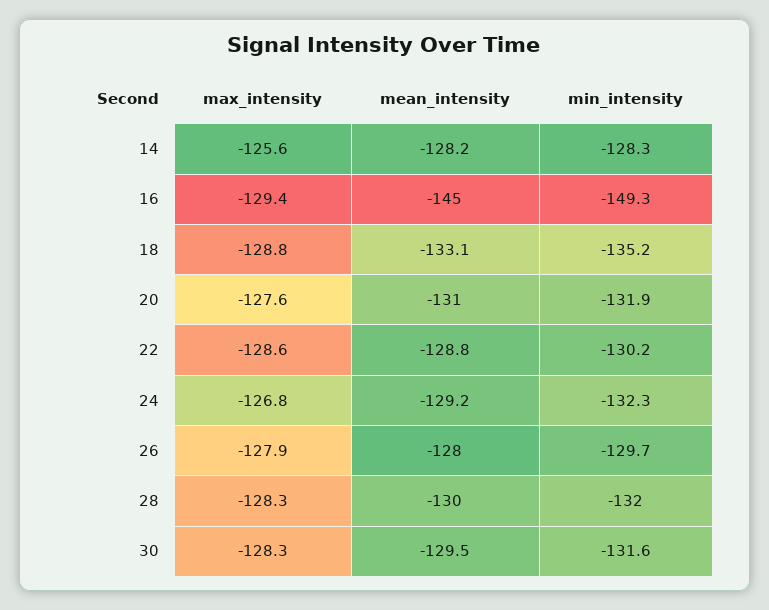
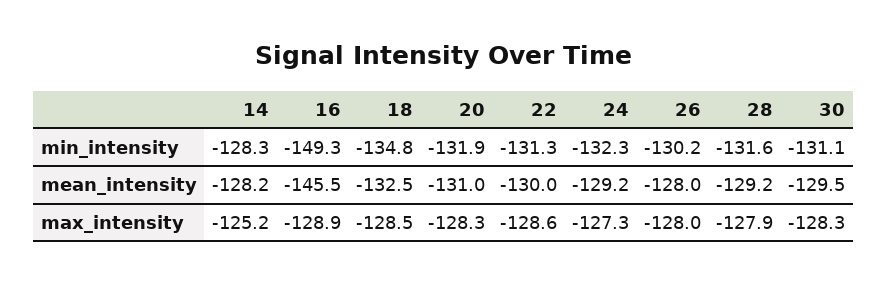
max_intensity, 14: -125.6 -> -125.2
max_intensity, 16: -129.4 -> -128.9
mean_intensity, 16: -145 -> -145.5
max_intensity, 18: -128.8 -> -128.5
mean_intensity, 18: -133.1 -> -132.5
min_intensity, 18: -135.2 -> -134.8
max_intensity, 20: -127.6 -> -128.3
mean_intensity, 22: -128.8 -> -130
min_intensity, 22: -130.2 -> -131.3
max_intensity, 24: -126.8 -> -127.3
max_intensity, 26: -127.9 -> -128
min_intensity, 26: -129.7 -> -130.2
max_intensity, 28: -128.3 -> -127.9
mean_intensity, 28: -130 -> -129.2
min_intensity, 28: -132 -> -131.6
min_intensity, 30: -131.6 -> -131.1

